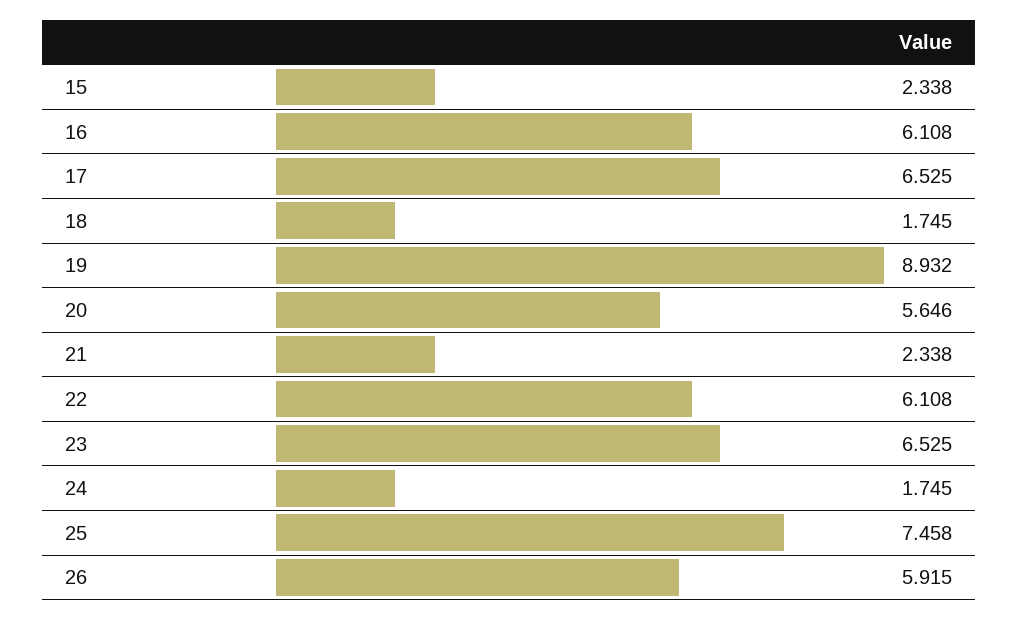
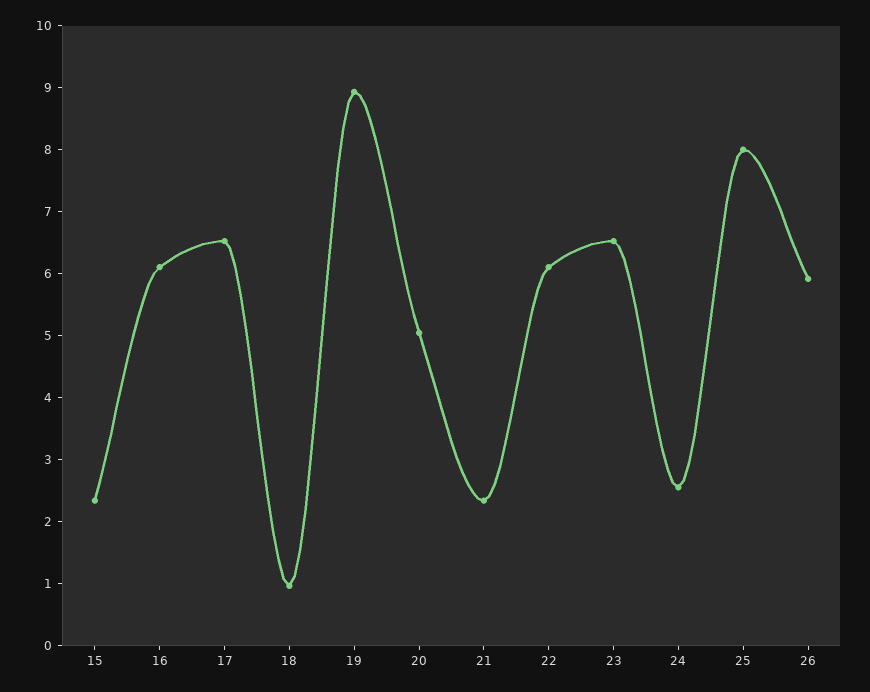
18: 1.745 -> 1
20: 5.646 -> 5
24: 1.745 -> 2.6
25: 7.458 -> 8

